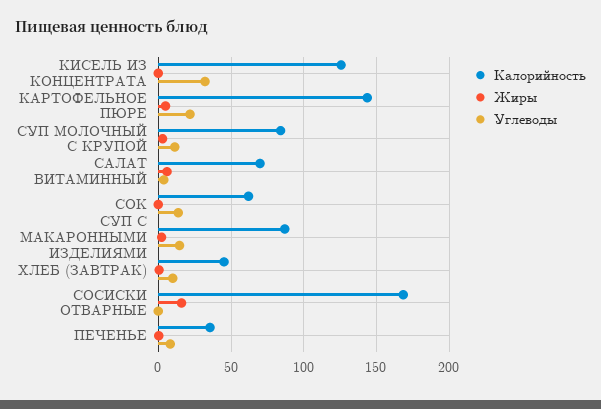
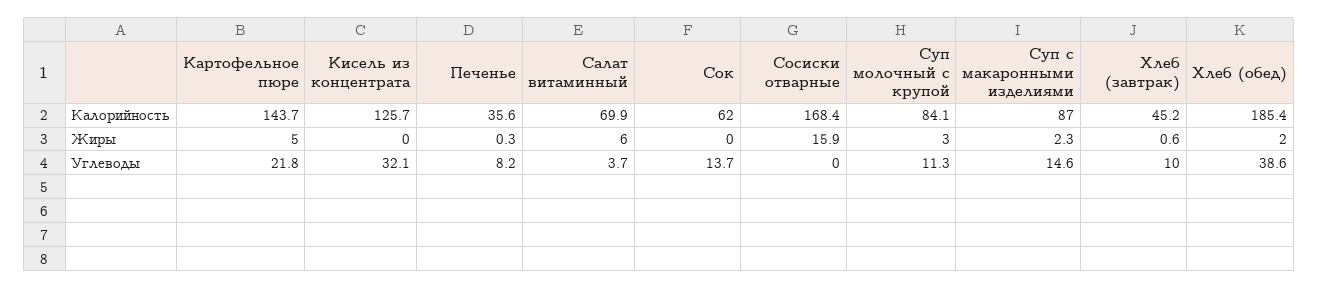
Калорийность, Хлеб (обед): none -> 185.4
Жиры, Хлеб (обед): none -> 2
Углеводы, Хлеб (обед): none -> 38.6

